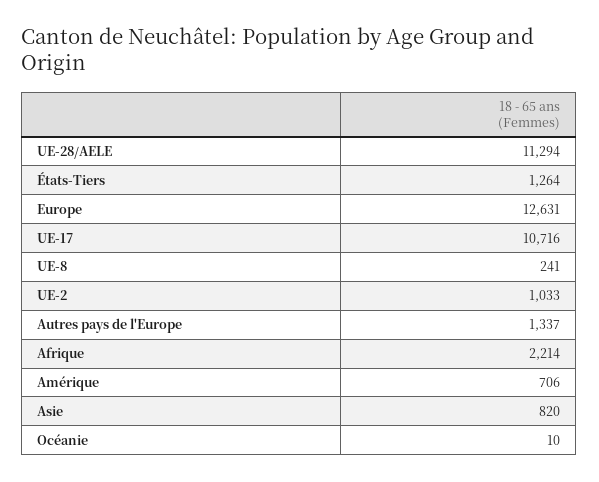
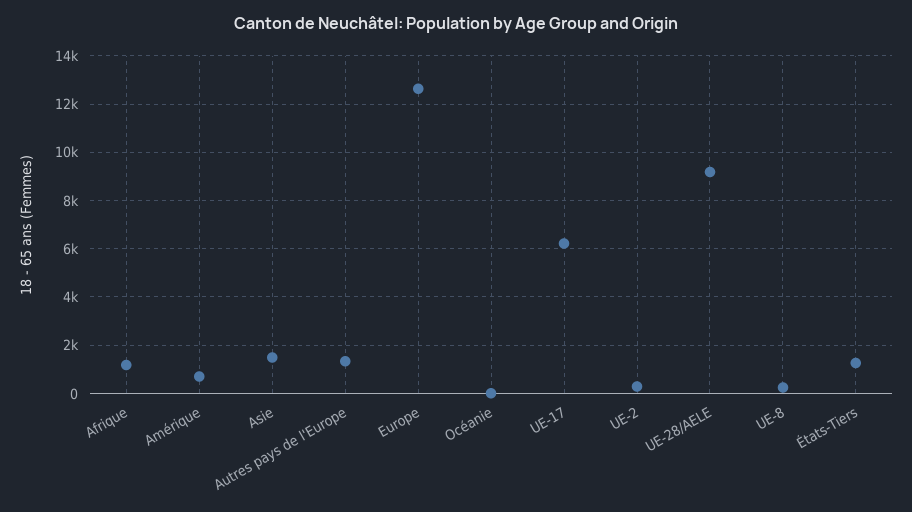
UE-28/AELE: 11294 -> 9250
UE-17: 10716 -> 6250
UE-2: 1033 -> 250
Afrique: 2214 -> 1250
Asie: 820 -> 1500

